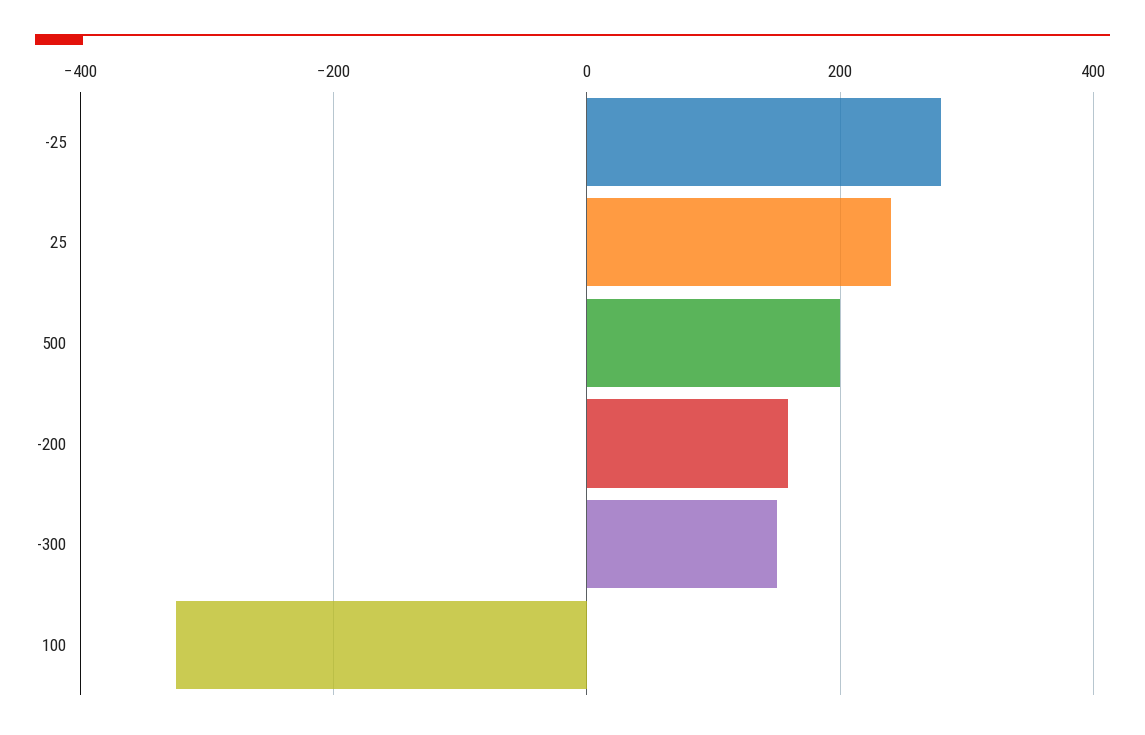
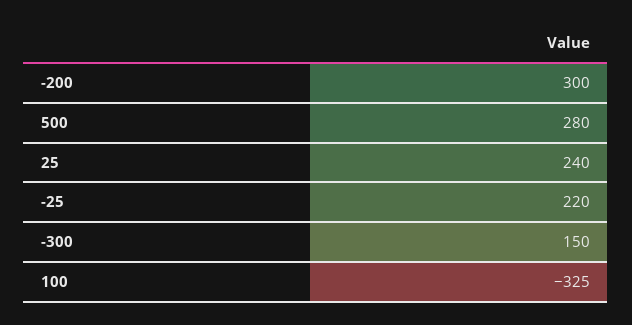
-25: 280 -> 220
500: 200 -> 280
-200: 160 -> 300

